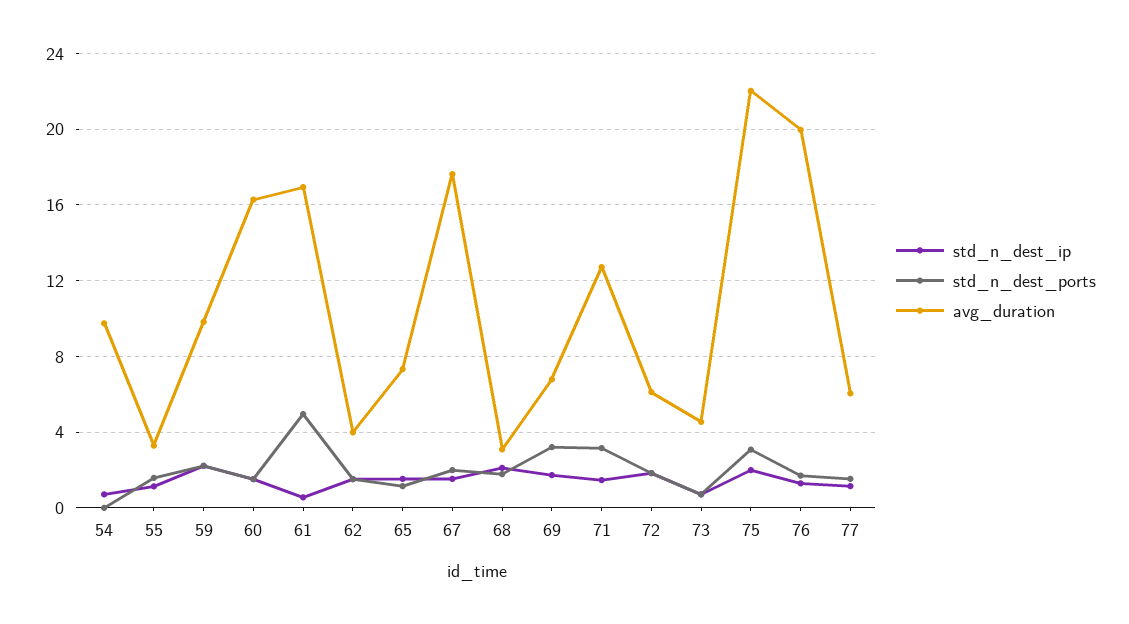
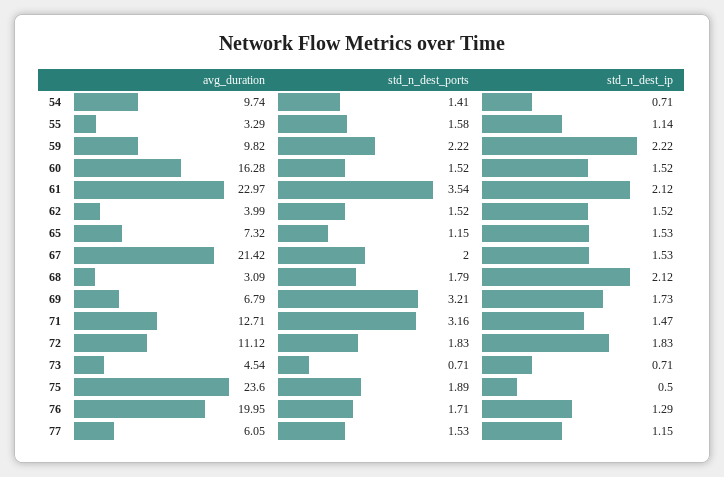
std_n_dest_ports, 54: 0 -> 1.41
std_n_dest_ip, 61: 0.5 -> 2.12
std_n_dest_ports, 61: 5 -> 3.54
avg_duration, 61: 17 -> 22.97
avg_duration, 67: 17.5 -> 21.42
avg_duration, 72: 6 -> 11.12
std_n_dest_ip, 75: 2 -> 0.5
std_n_dest_ports, 75: 3 -> 1.89
avg_duration, 75: 22 -> 23.6

